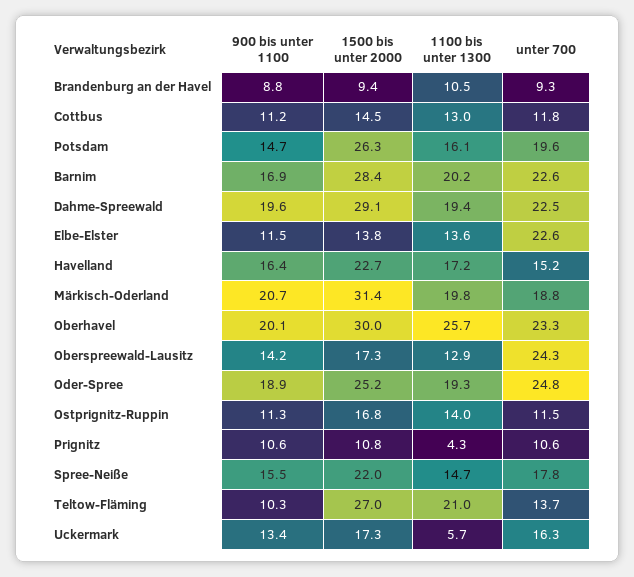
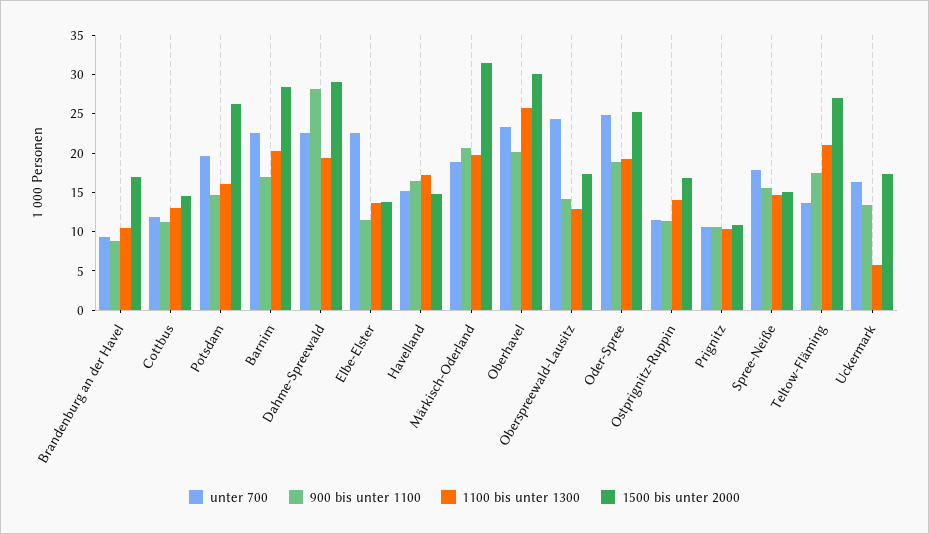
1500 bis unter 2000, Brandenburg an der Havel: 9.4 -> 17.5
900 bis unter 1100, Dahme-Spreewald: 19.6 -> 27.5
1500 bis unter 2000, Havelland: 22.7 -> 15
1100 bis unter 1300, Prignitz: 4.3 -> 10
1500 bis unter 2000, Spree-Neiße: 22 -> 15
900 bis unter 1100, Teltow-Fläming: 10.3 -> 17.5

